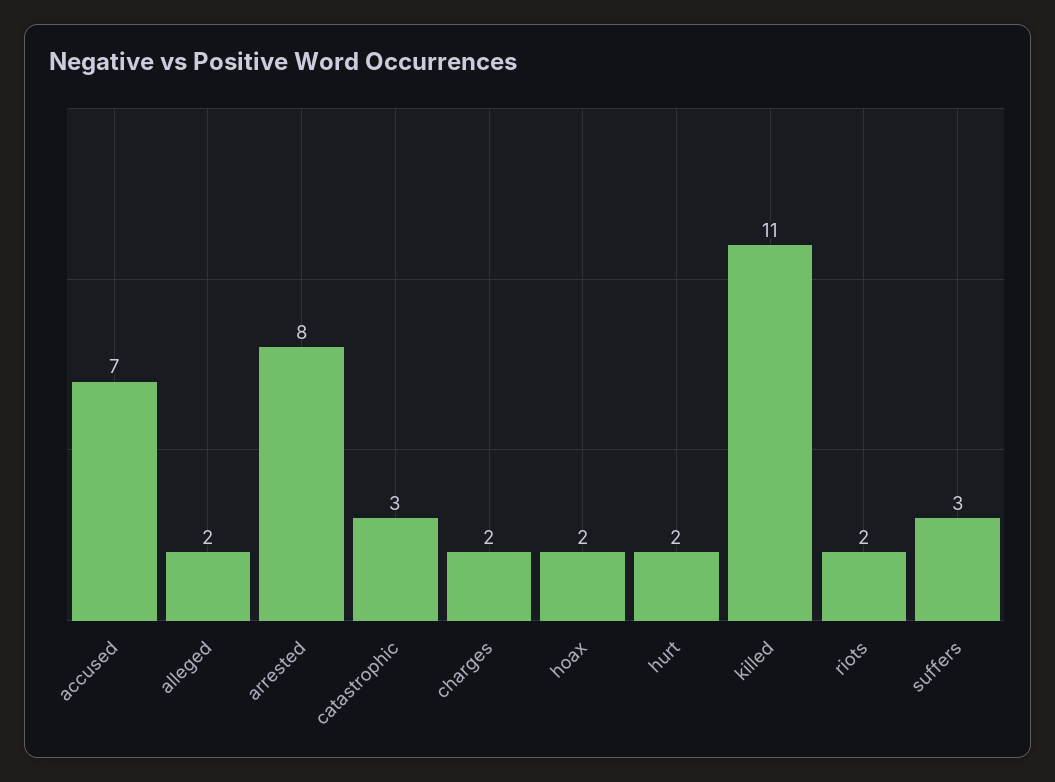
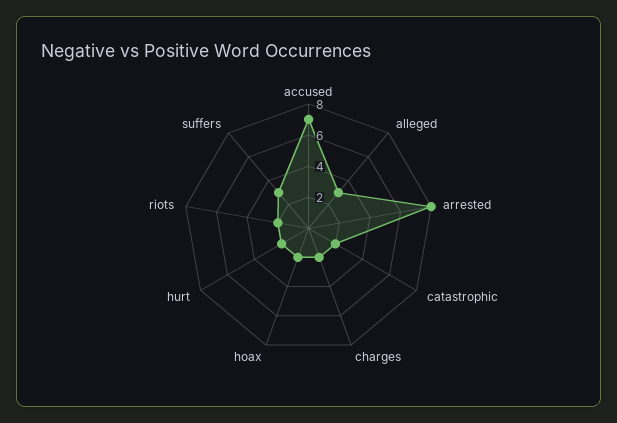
alleged: 2 -> 3
catastrophic: 3 -> 2
killed: 11 -> none

